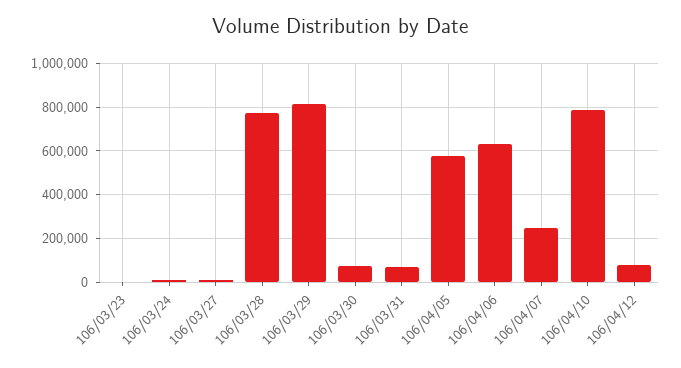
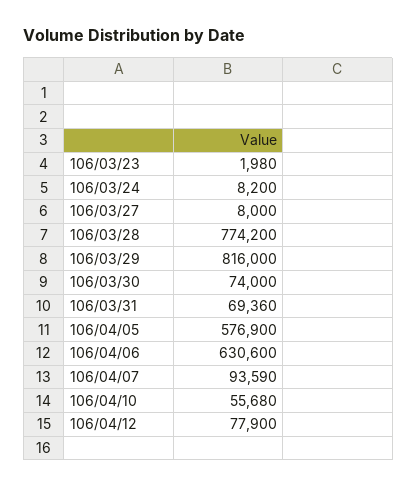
106/04/07: 250000 -> 93590
106/04/10: 800000 -> 55680

